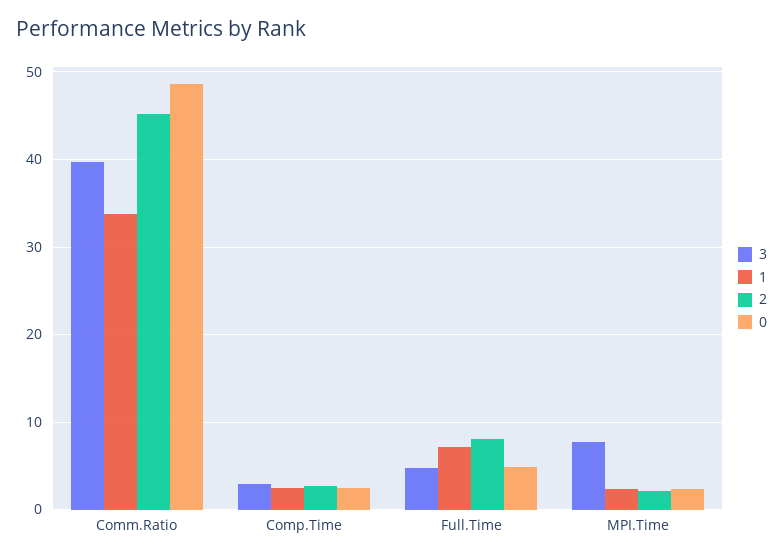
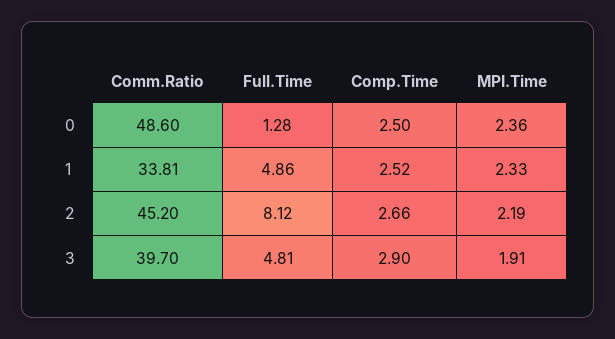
1, Full.Time: 7 -> 4.86
0, Full.Time: 5 -> 1.28
3, MPI.Time: 8 -> 1.91

